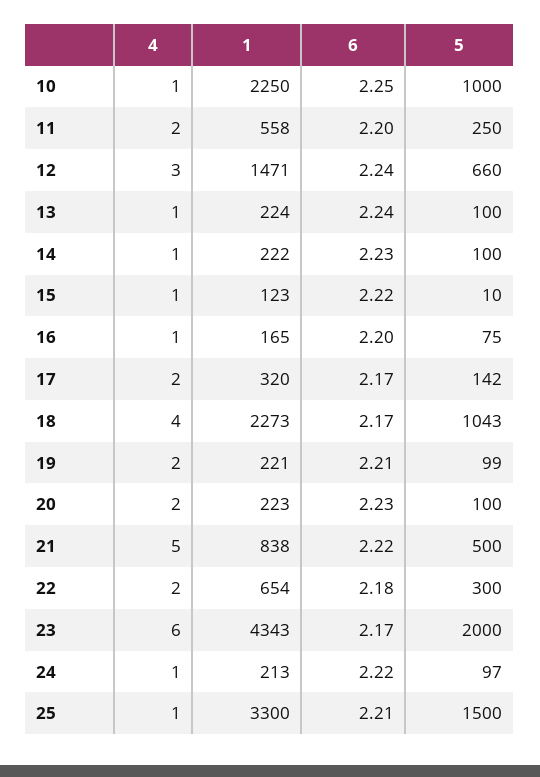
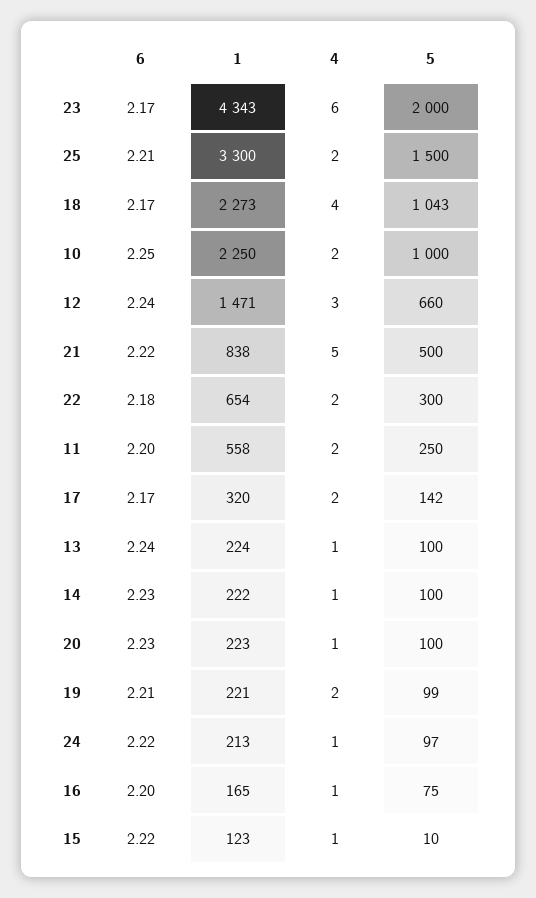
4, 10: 1 -> 2
4, 20: 2 -> 1
4, 25: 1 -> 2

